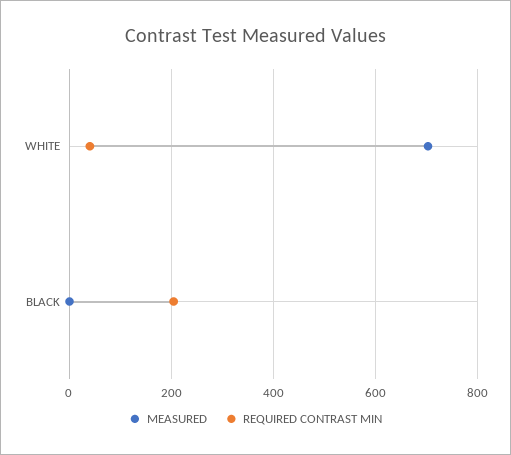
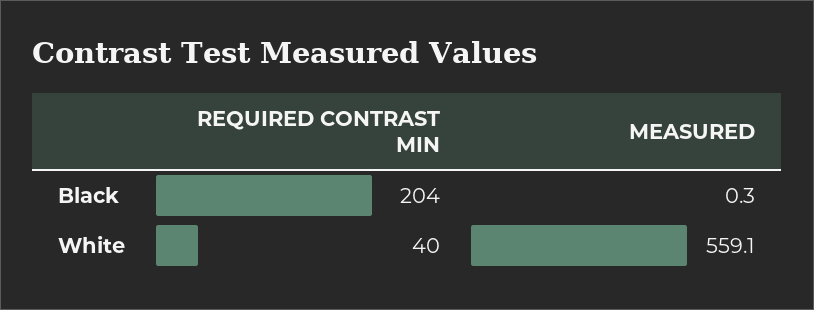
MEASURED, WHITE: 700 -> 559.1

